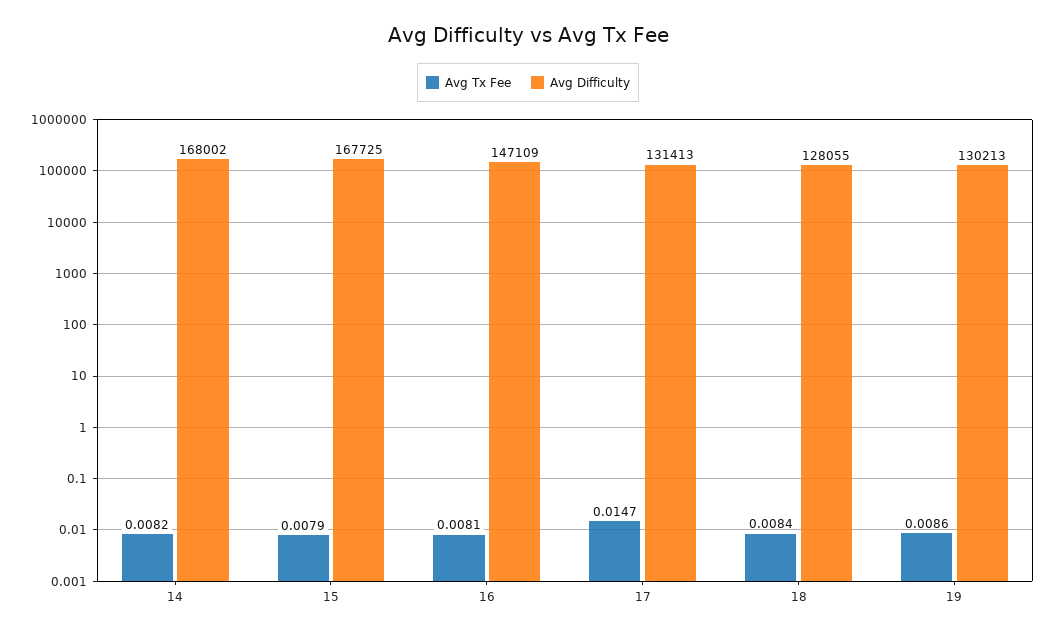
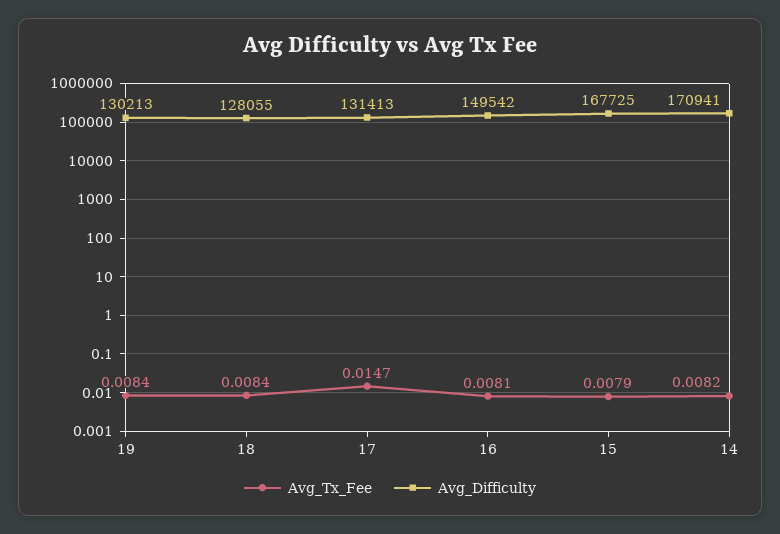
Avg Difficulty, 14: 168002 -> 170941
Avg Difficulty, 16: 147109 -> 149542
Avg Tx Fee, 19: 0.0086 -> 0.0084

